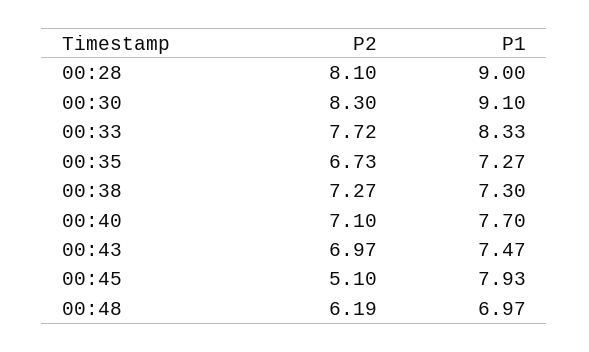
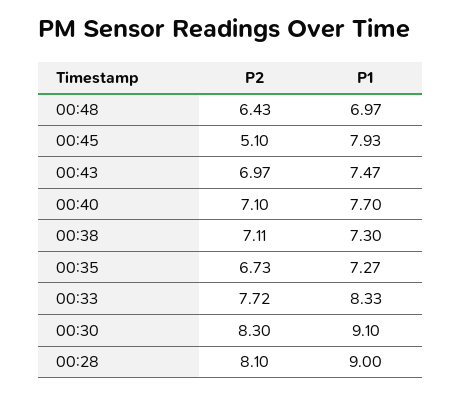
P2, 00:38: 7.27 -> 7.11
P2, 00:48: 6.19 -> 6.43

